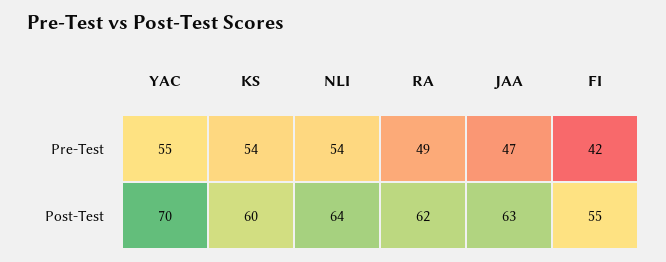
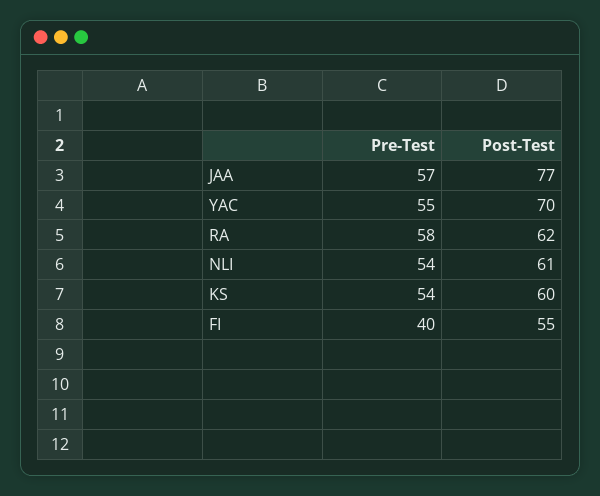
RA, Pre-Test: 49 -> 58
JAA, Pre-Test: 47 -> 57
FI, Pre-Test: 42 -> 40
NLI, Post-Test: 64 -> 61
JAA, Post-Test: 63 -> 77

